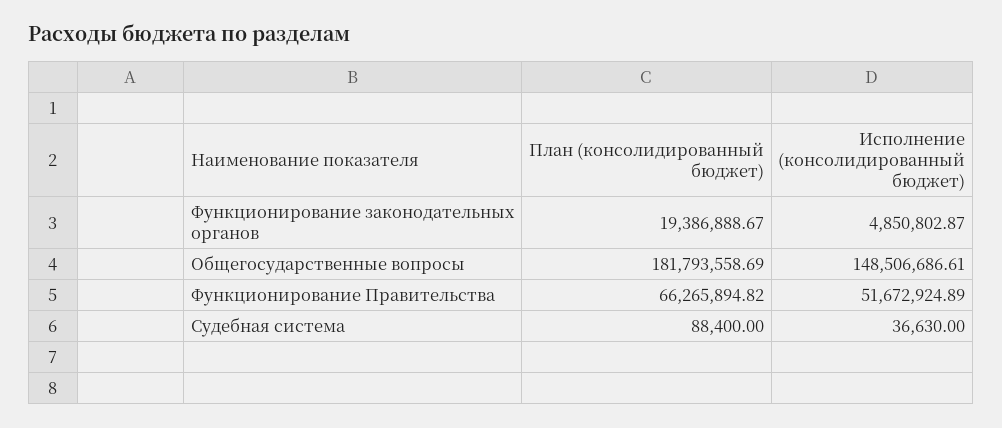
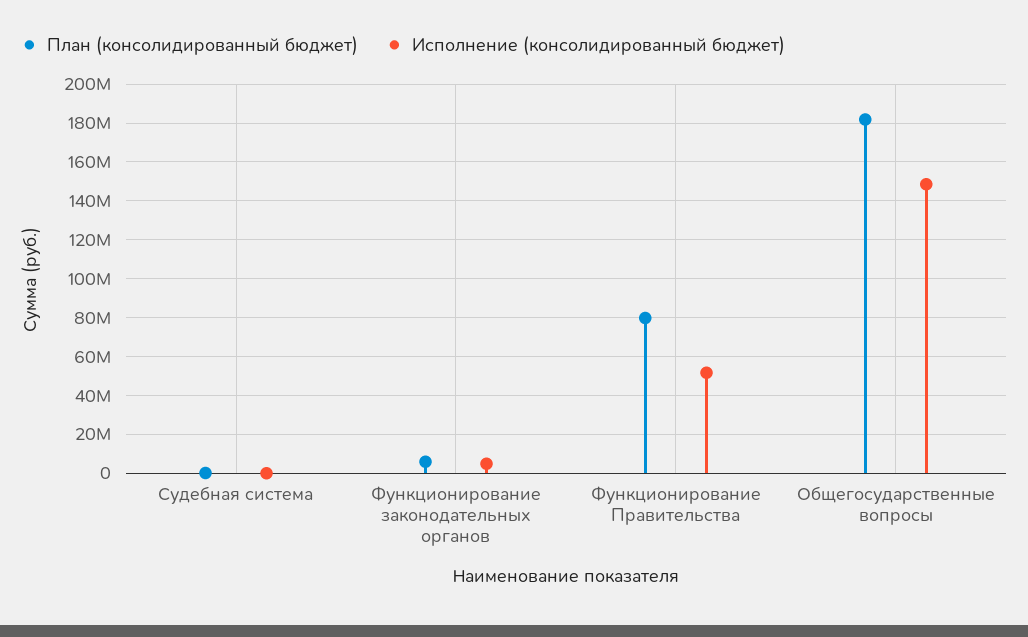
План (консолидированный бюджет), Функционирование законодательных органов: 19386888.67 -> 5000000
План (консолидированный бюджет), Функционирование Правительства: 66265894.82 -> 80000000

